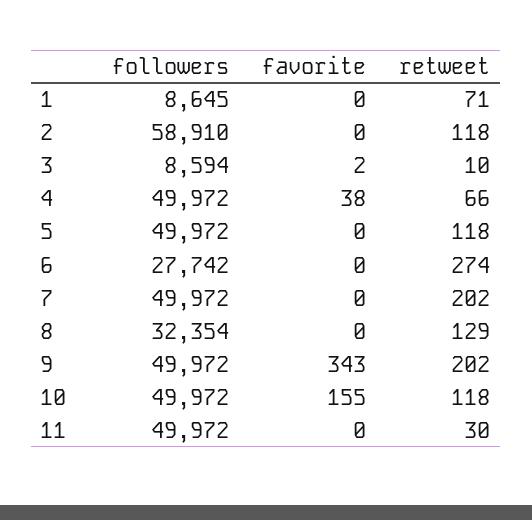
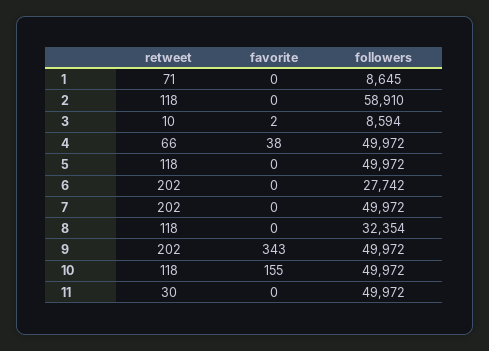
retweet, 6: 274 -> 202
retweet, 8: 129 -> 118

